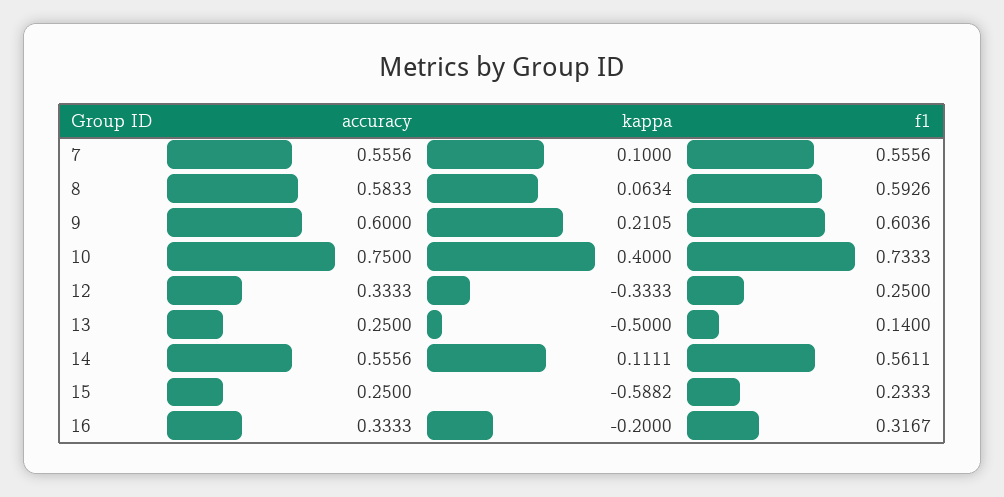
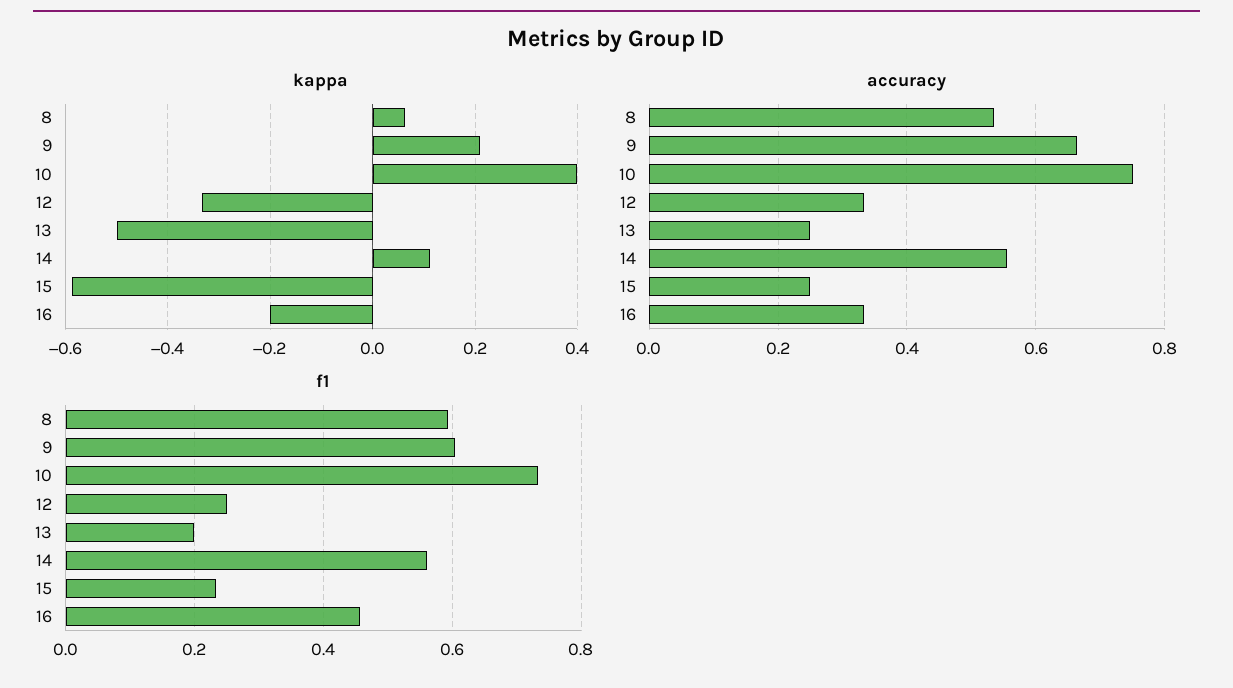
accuracy, 7: 0.5556 -> none
kappa, 7: 0.1 -> none
f1, 7: 0.5556 -> none
accuracy, 8: 0.5833 -> 0.54
accuracy, 9: 0.6 -> 0.66
f1, 13: 0.14 -> 0.2
f1, 16: 0.3167 -> 0.46

